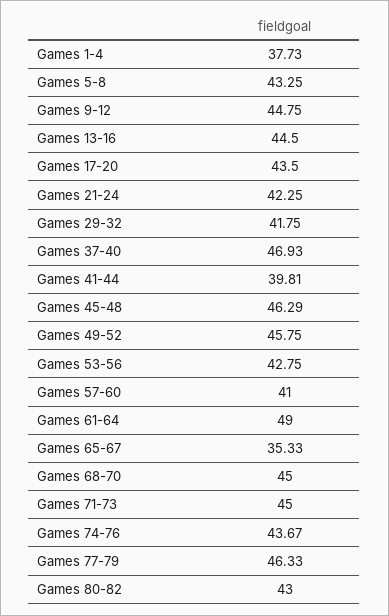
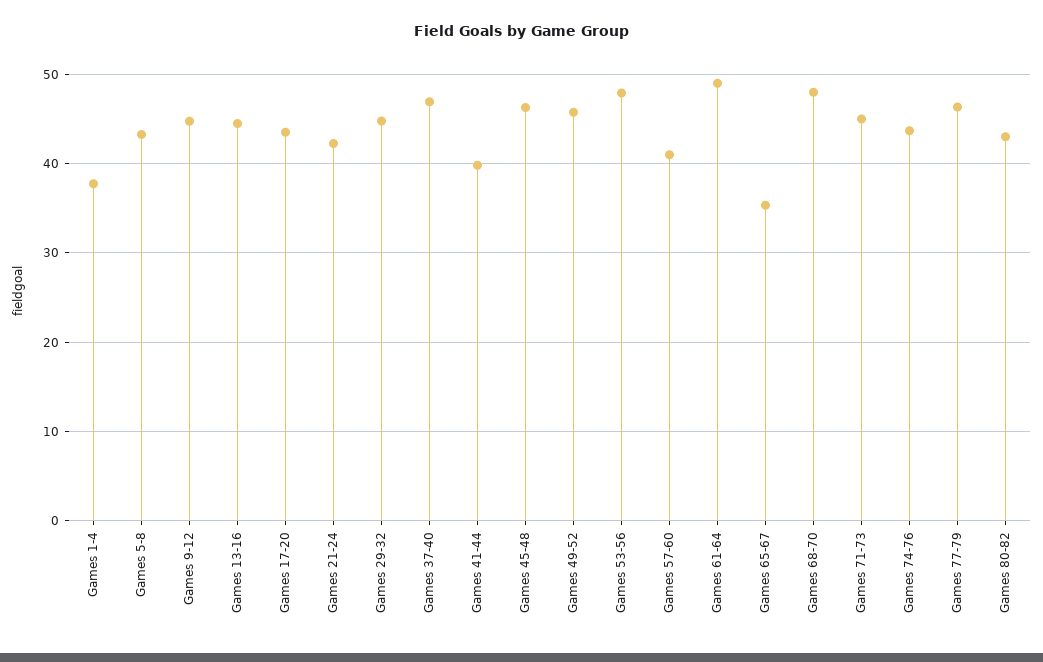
Games 29-32: 41.75 -> 45
Games 53-56: 42.75 -> 48
Games 68-70: 45 -> 48

